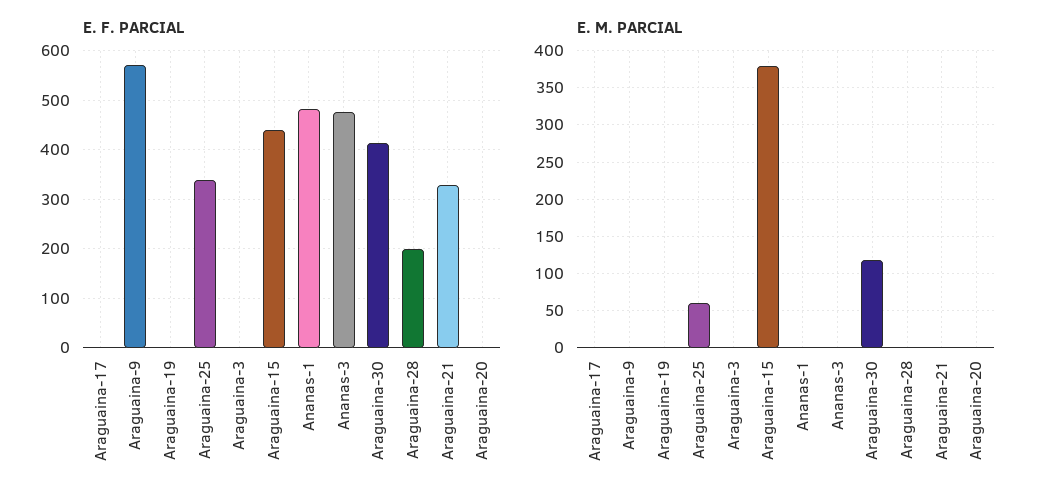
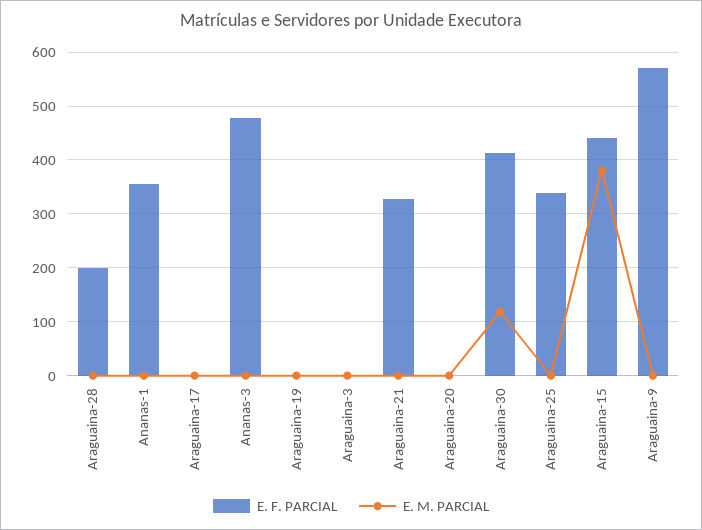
E. F. PARCIAL, Ananas-1: 480 -> 360
E. M. PARCIAL, Araguaina-25: 60 -> 0

